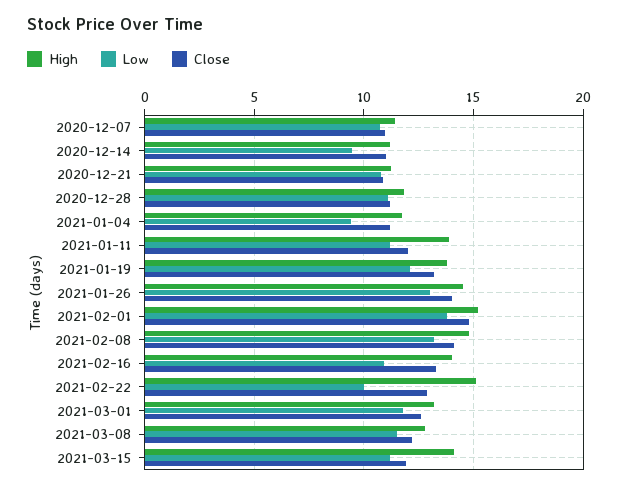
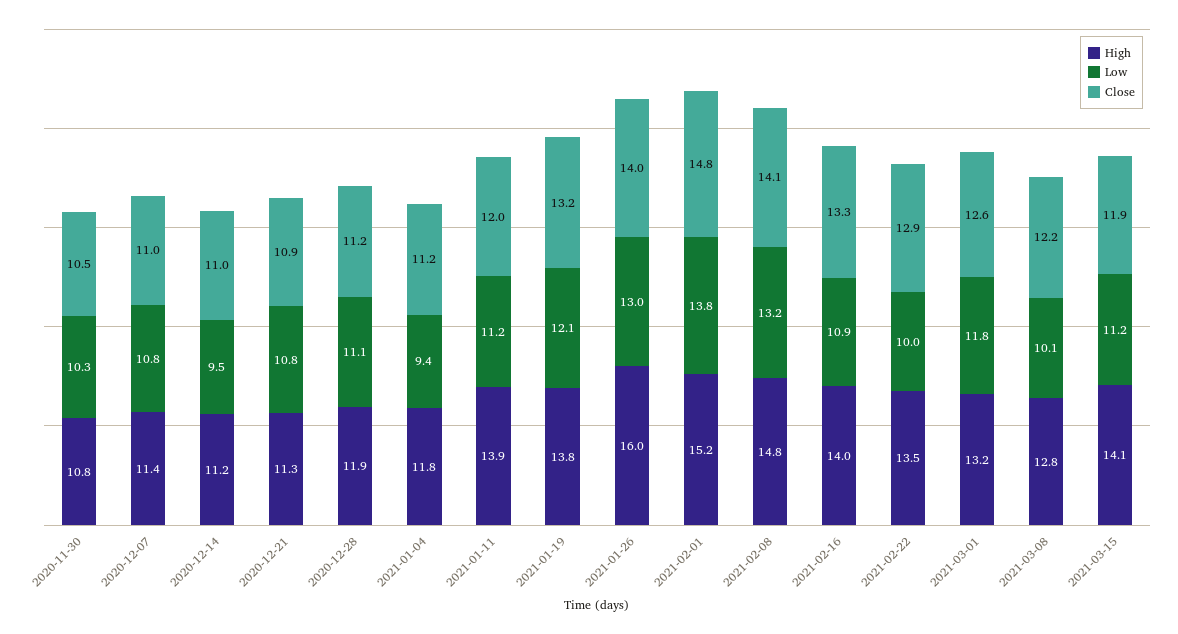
High, 2021-01-26: 14.5 -> 16
High, 2021-02-22: 15 -> 13.5
Low, 2021-03-08: 11.5 -> 10.1
High, 2020-11-30: none -> 10.8
Low, 2020-11-30: none -> 10.3
Close, 2020-11-30: none -> 10.5

